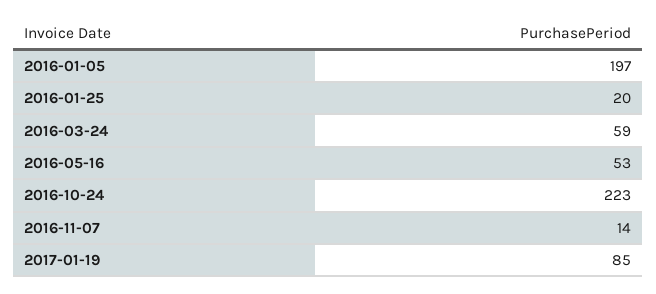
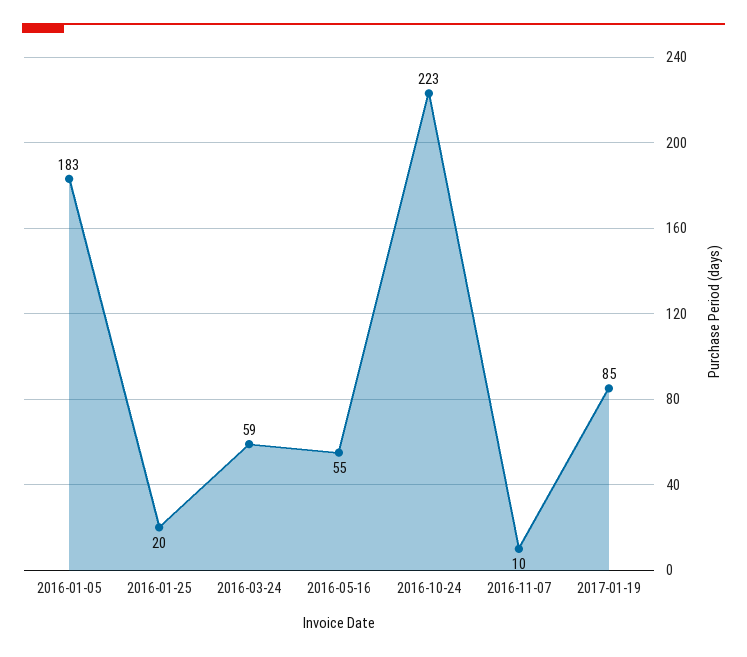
2016-01-05: 197 -> 183
2016-05-16: 53 -> 55
2016-11-07: 14 -> 10

